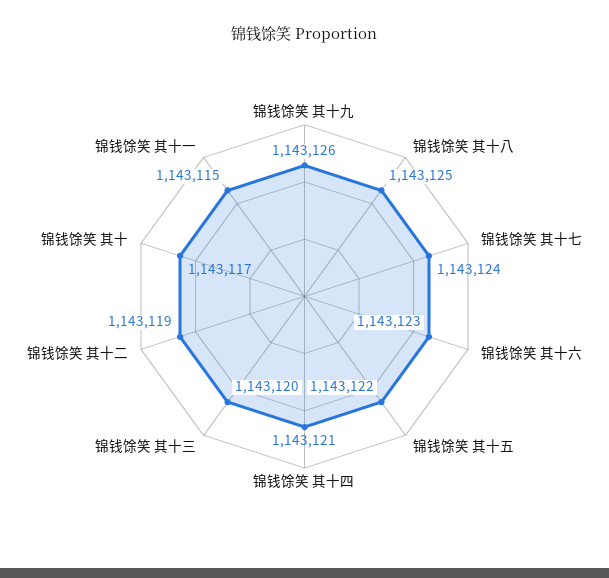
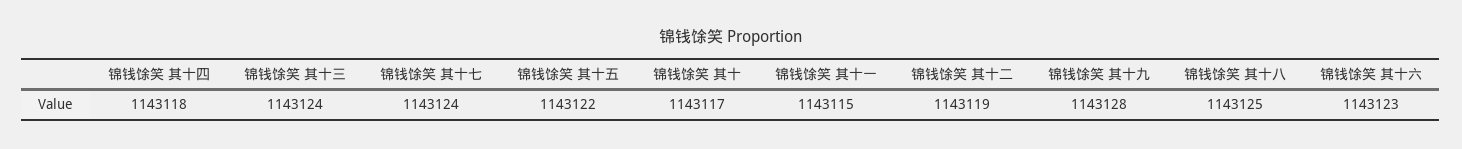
锦钱馀笑 其十九: 1143126 -> 1143128
锦钱馀笑 其十四: 1143121 -> 1143118
锦钱馀笑 其十三: 1143120 -> 1143124

